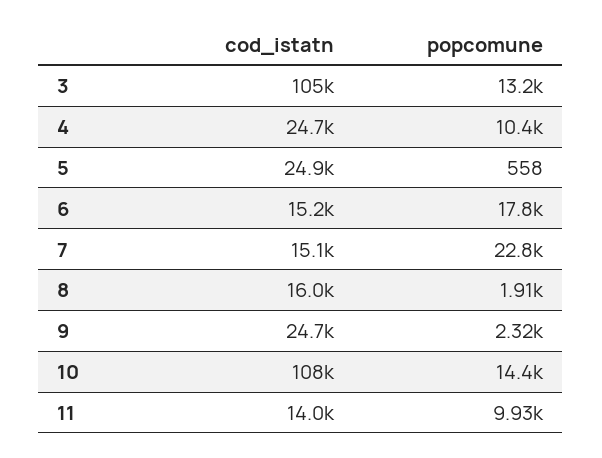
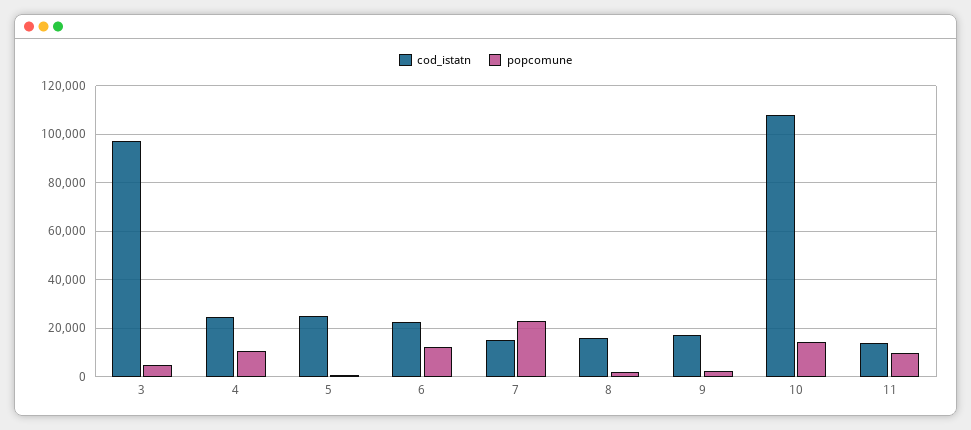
cod_istatn, 3: 105000 -> 97500
popcomune, 3: 13200 -> 5000
cod_istatn, 6: 15200 -> 22500
popcomune, 6: 17800 -> 12500
cod_istatn, 9: 24700 -> 17500

